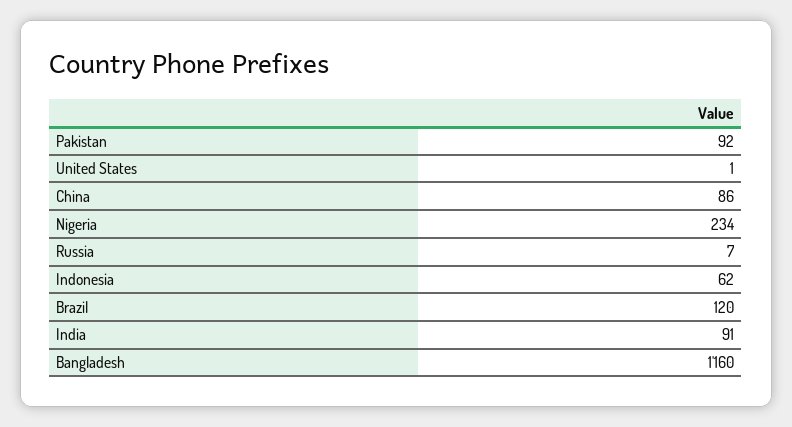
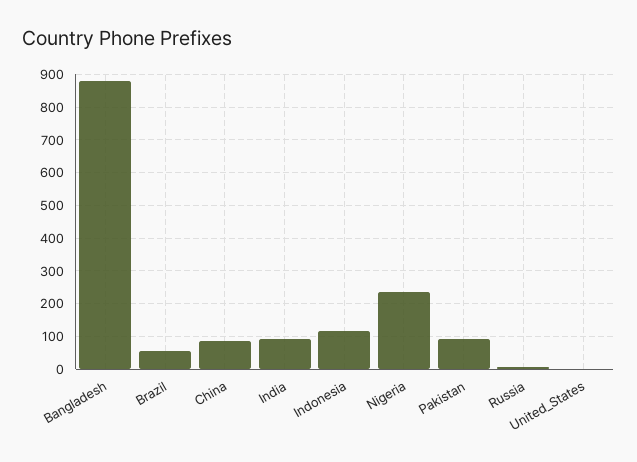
Indonesia: 62 -> 120
Brazil: 120 -> 60
Bangladesh: 1160 -> 880

